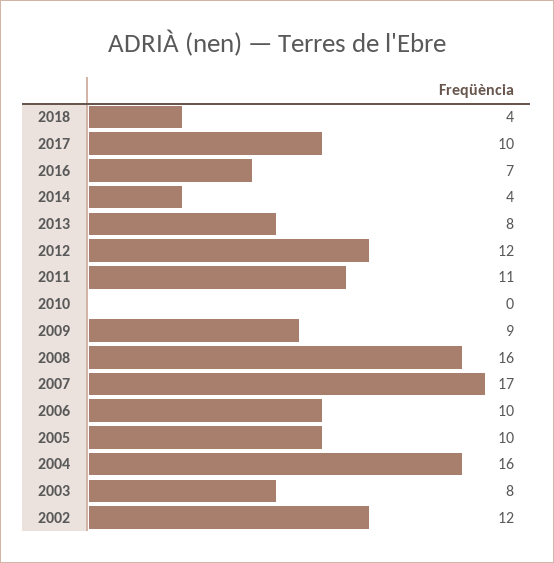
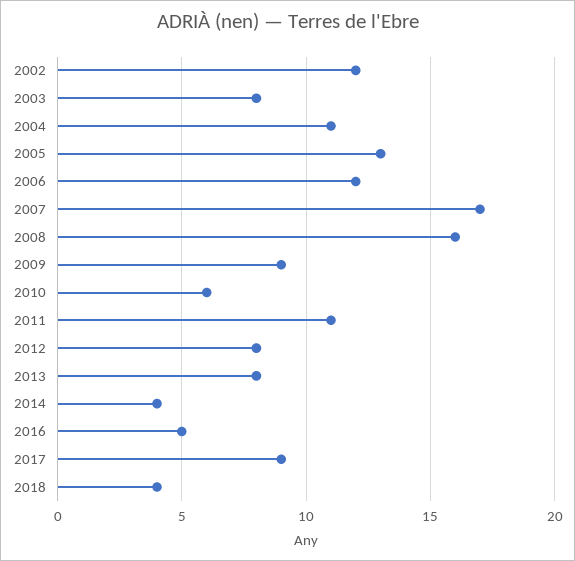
2017: 10 -> 9
2016: 7 -> 5
2012: 12 -> 8
2010: 0 -> 6
2006: 10 -> 12
2005: 10 -> 13
2004: 16 -> 11

